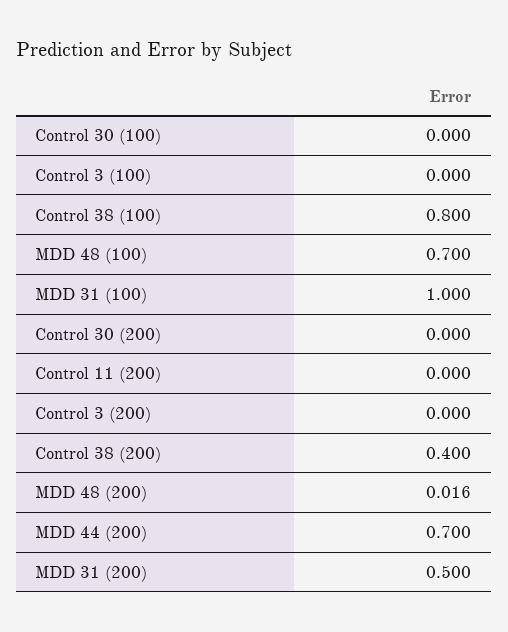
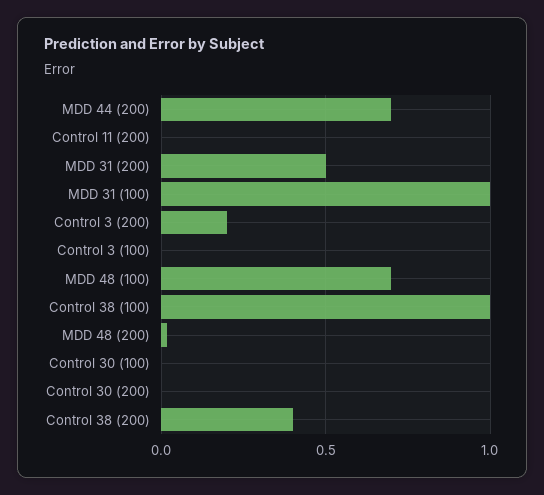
Control 38 (100): 0.8 -> 1
Control 3 (200): 0 -> 0.2

